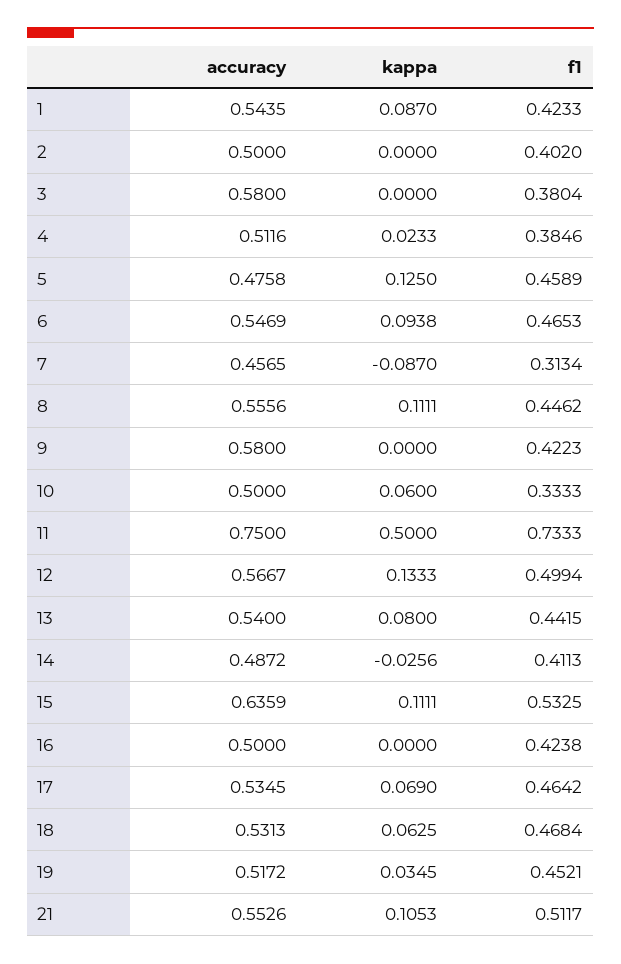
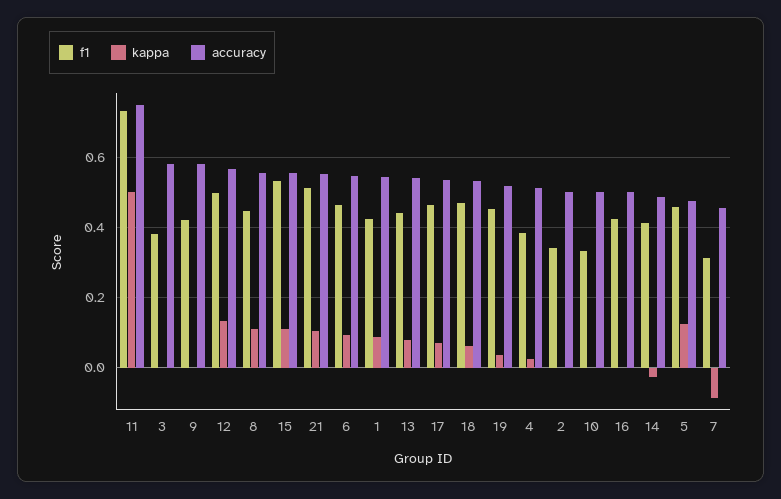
f1, 2: 0.402 -> 0.34
kappa, 10: 0.06 -> 0
accuracy, 15: 0.6359 -> 0.56

